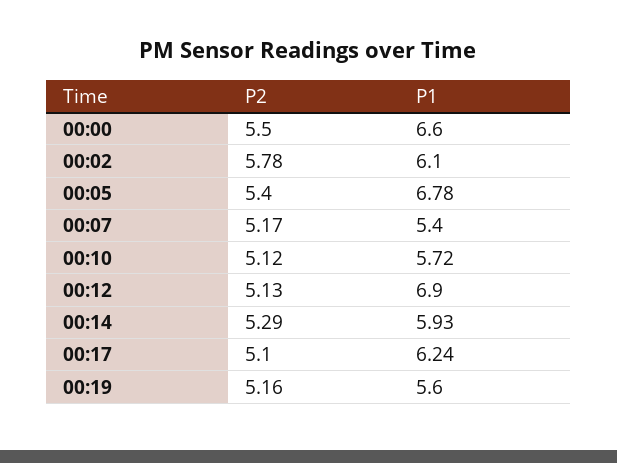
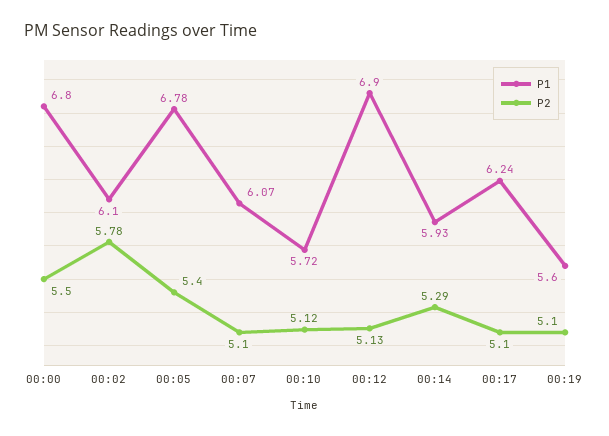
P1, 00:00: 6.6 -> 6.8
P2, 00:07: 5.17 -> 5.1
P1, 00:07: 5.4 -> 6.07
P2, 00:19: 5.16 -> 5.1

